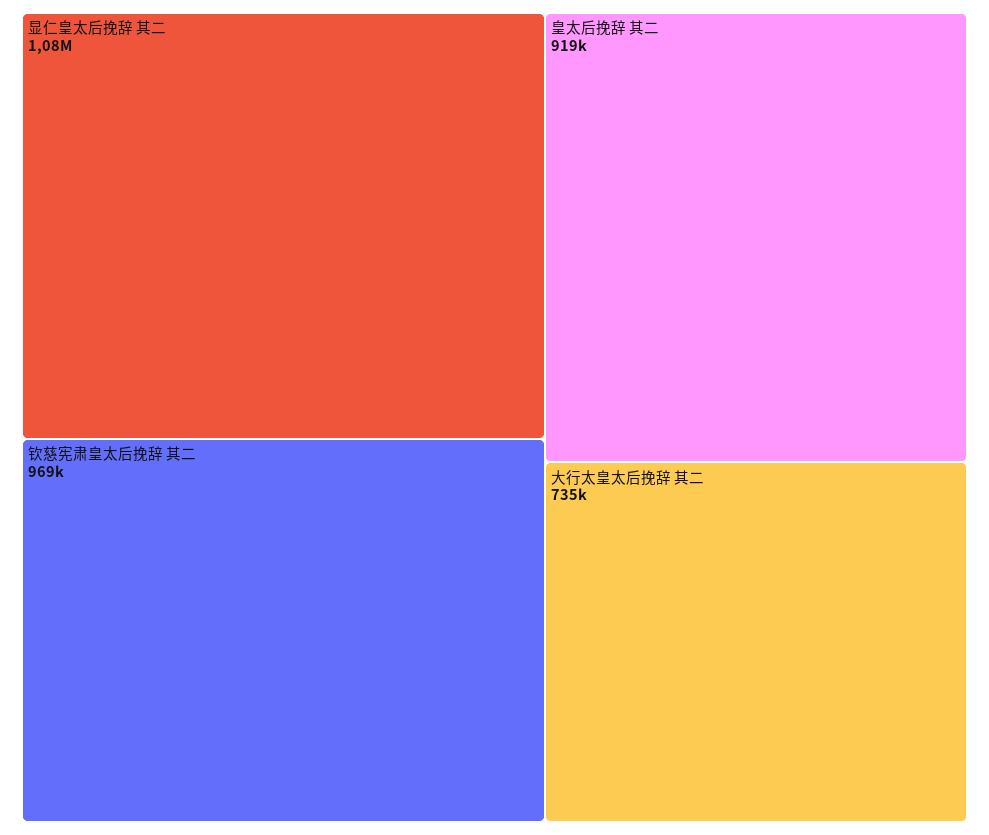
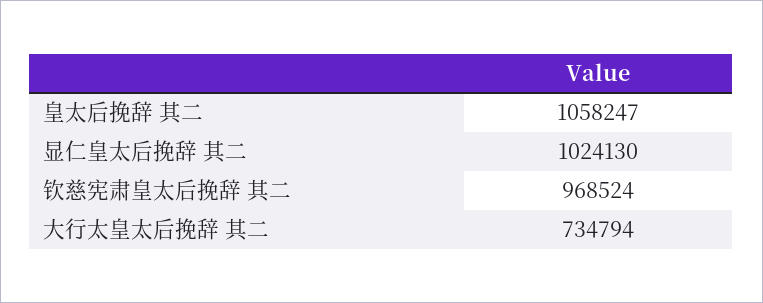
显仁皇太后挽辞 其二: 1080000 -> 1024130
皇太后挽辞 其二: 919000 -> 1058247

